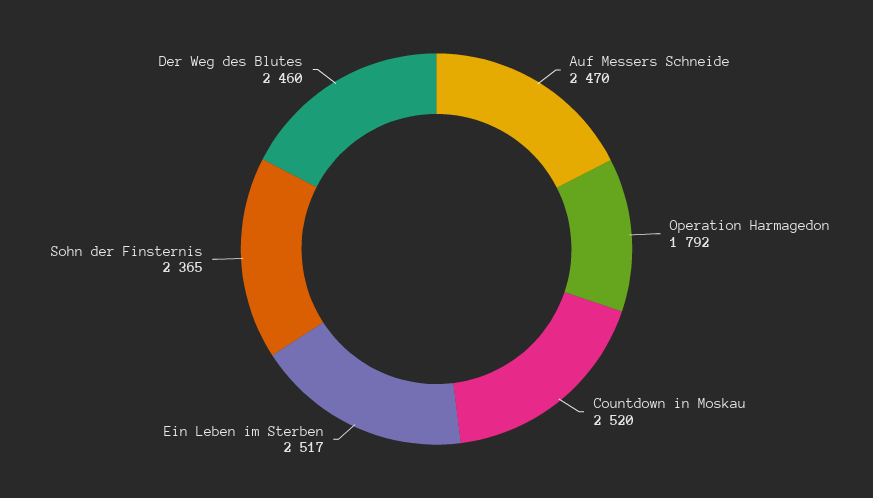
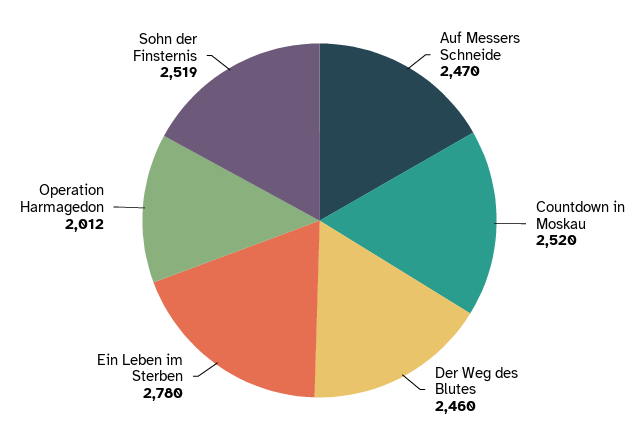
Operation Harmagedon: 1792 -> 2012
Ein Leben im Sterben: 2517 -> 2780
Sohn der Finsternis: 2365 -> 2519

